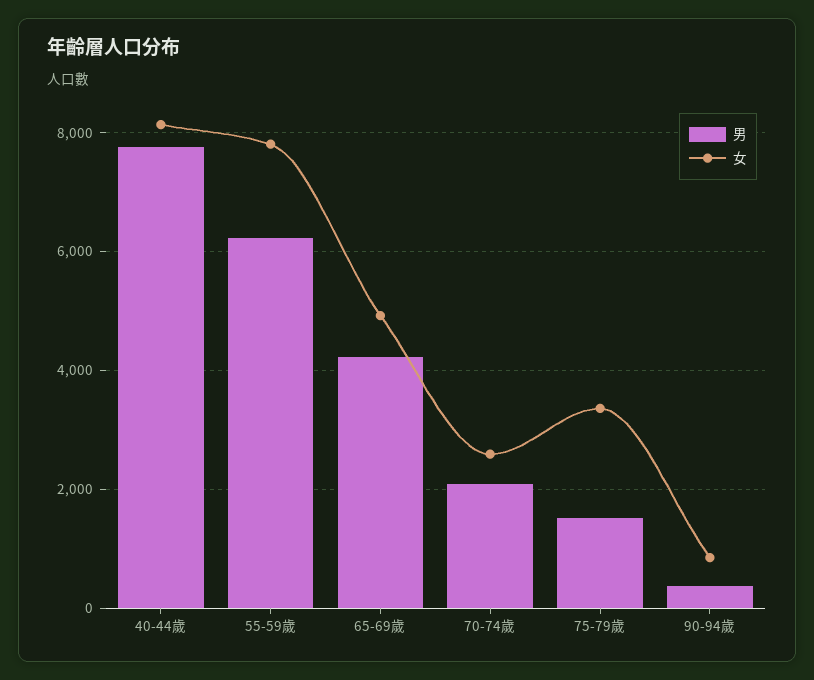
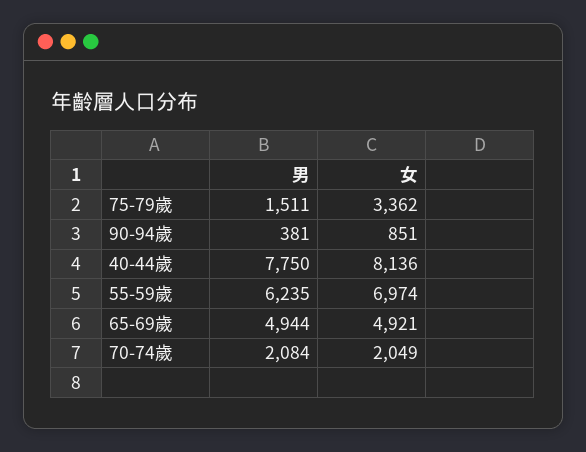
女, 55-59歲: 7800 -> 6974
男, 65-69歲: 4200 -> 4944
女, 70-74歲: 2600 -> 2049

